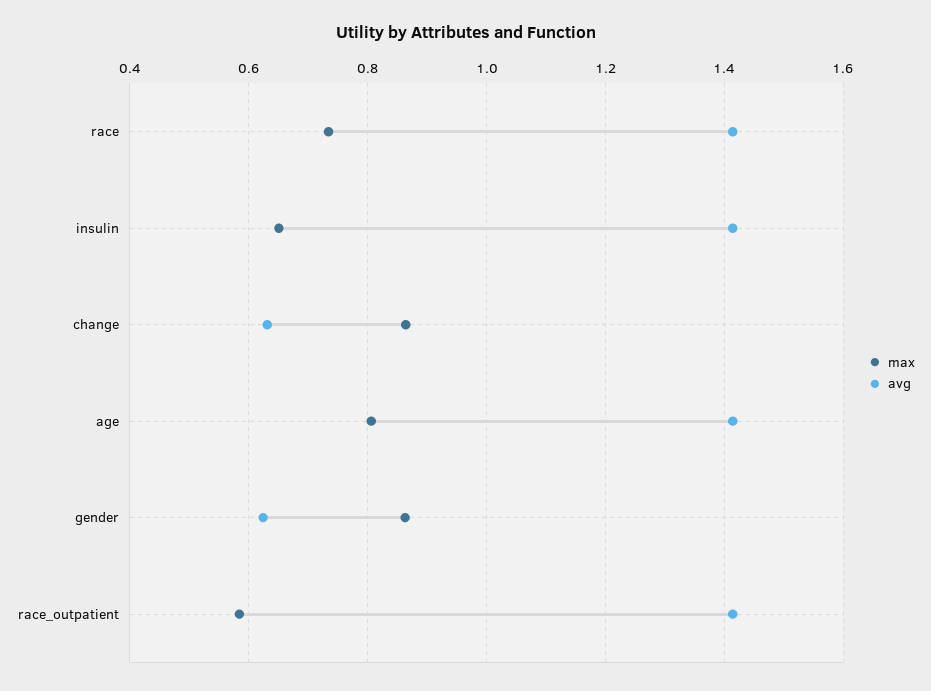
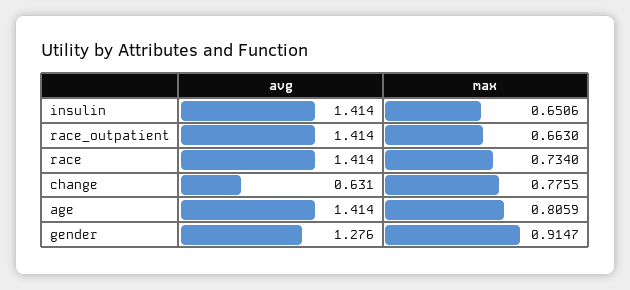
max, change: 0.86 -> 0.7755
max, gender: 0.86 -> 0.9147
avg, gender: 0.62 -> 1.276
max, race_outpatient: 0.58 -> 0.663

